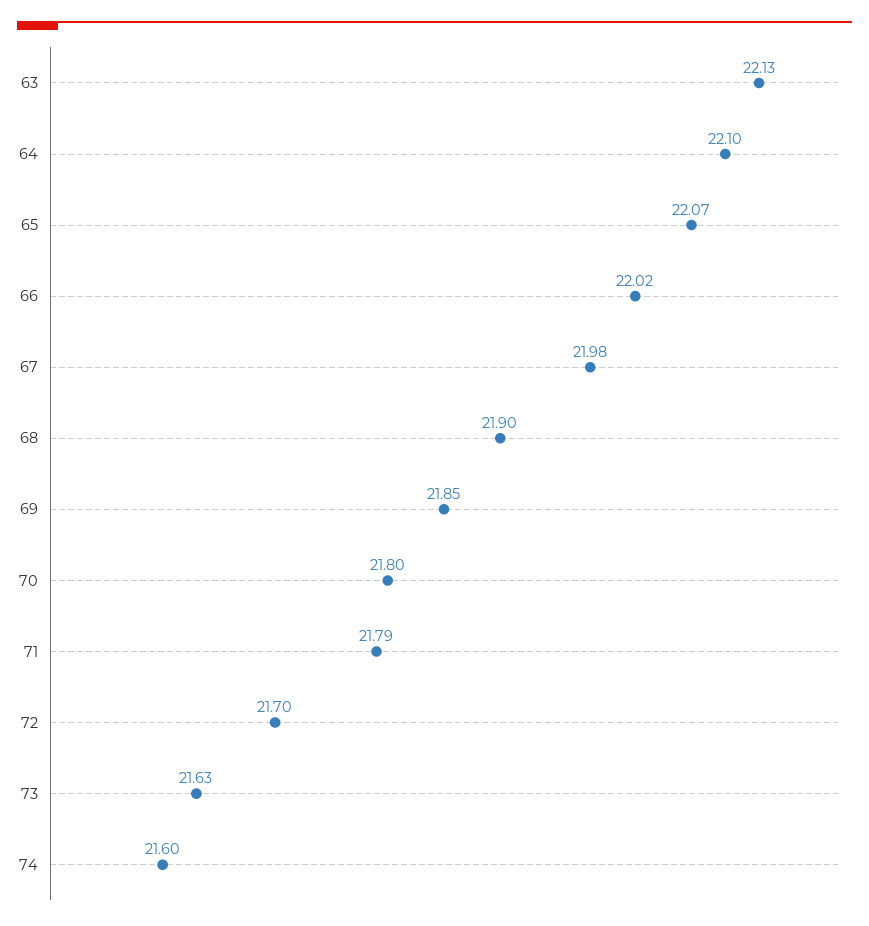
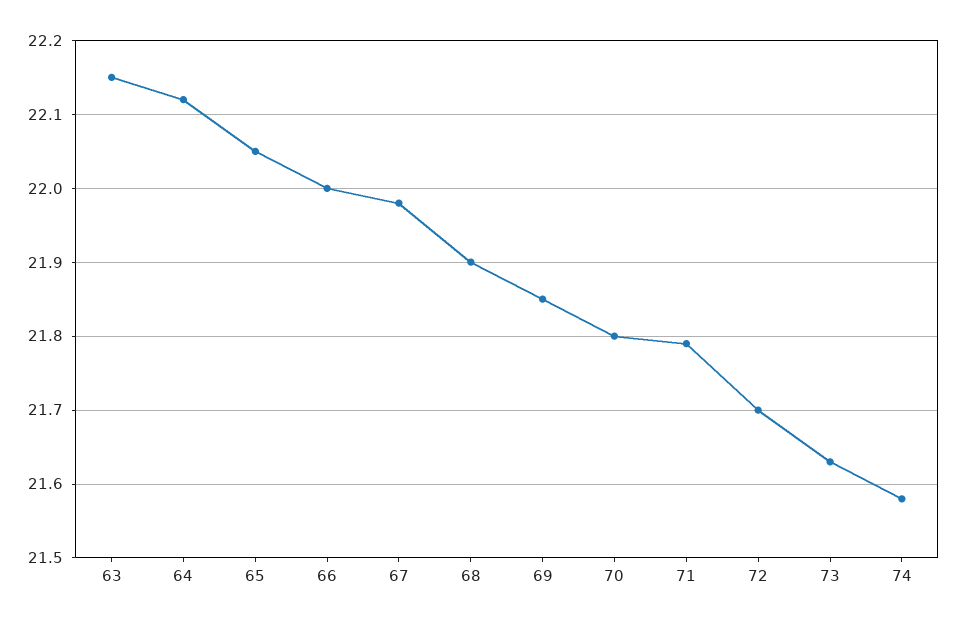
63: 22.13 -> 22.15
64: 22.1 -> 22.12
65: 22.07 -> 22.05
66: 22.02 -> 22
74: 21.6 -> 21.58

